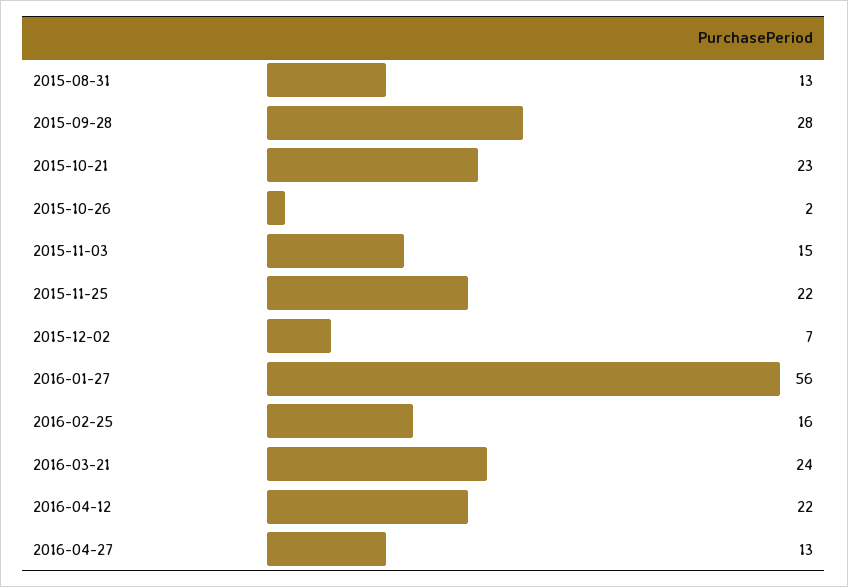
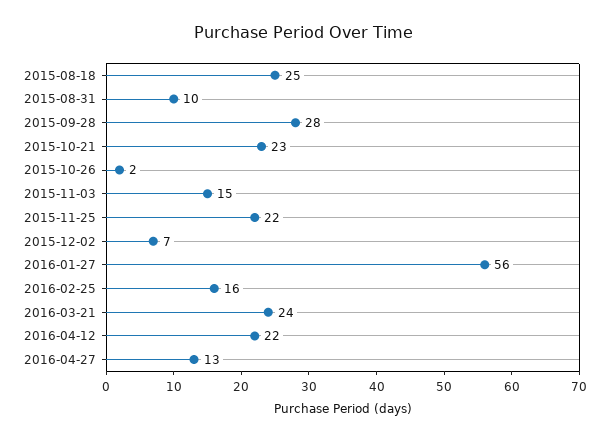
2015-08-31: 13 -> 10
2015-08-18: none -> 25

